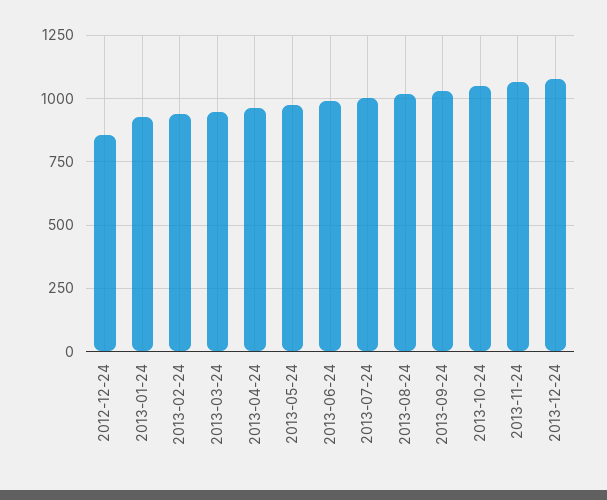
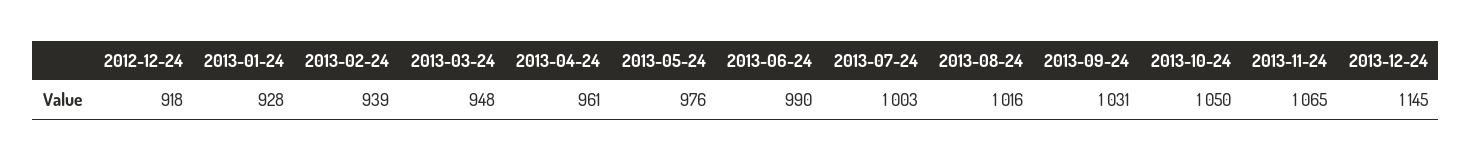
2012-12-24: 850 -> 918
2013-12-24: 1075 -> 1145

